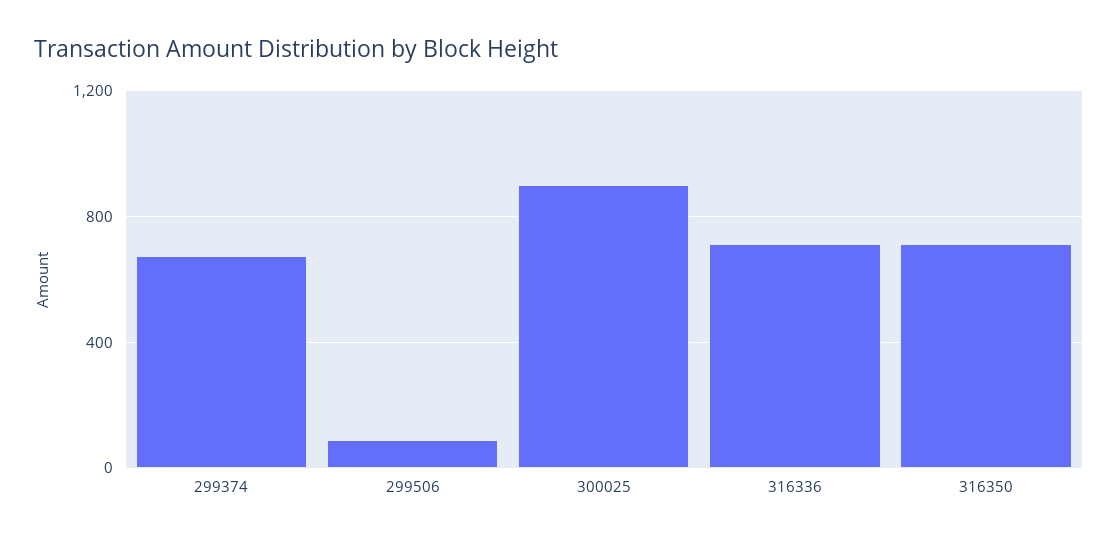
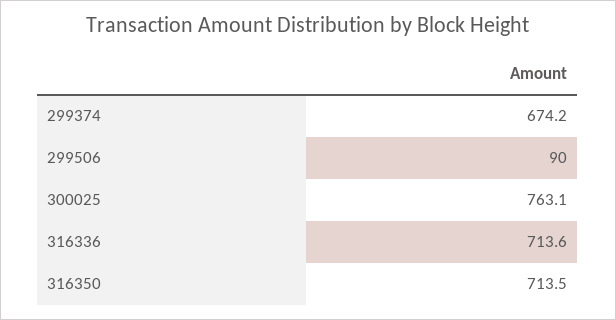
300025: 900 -> 763.1

